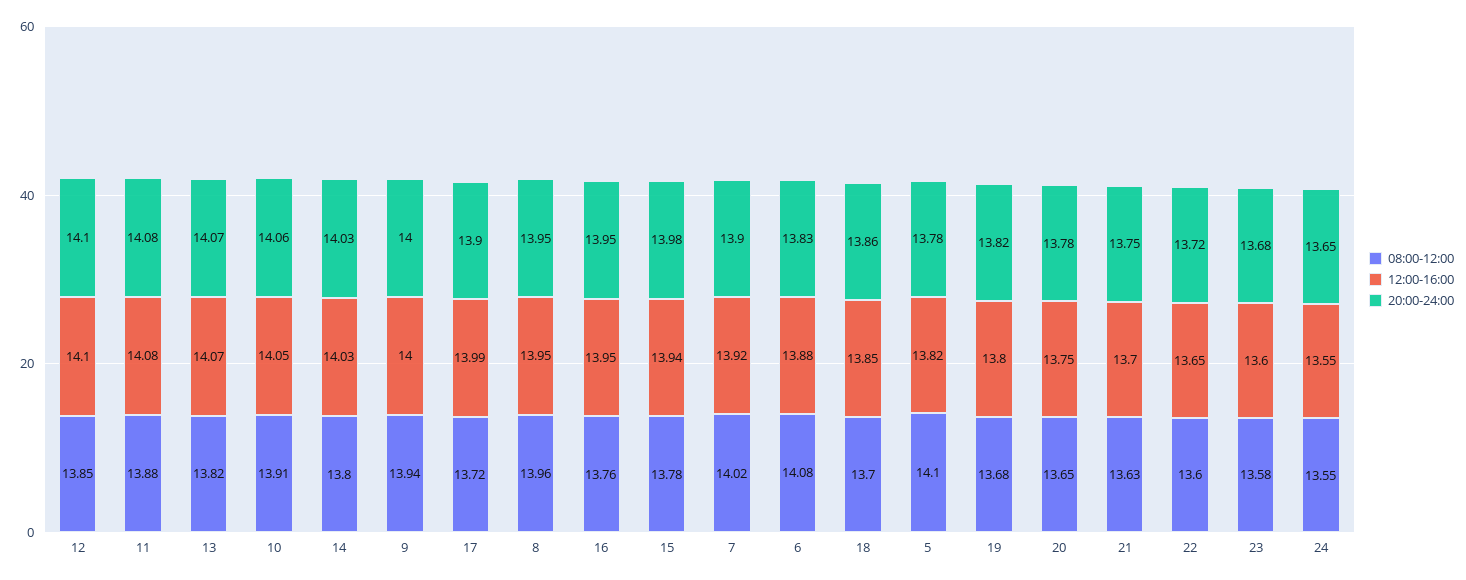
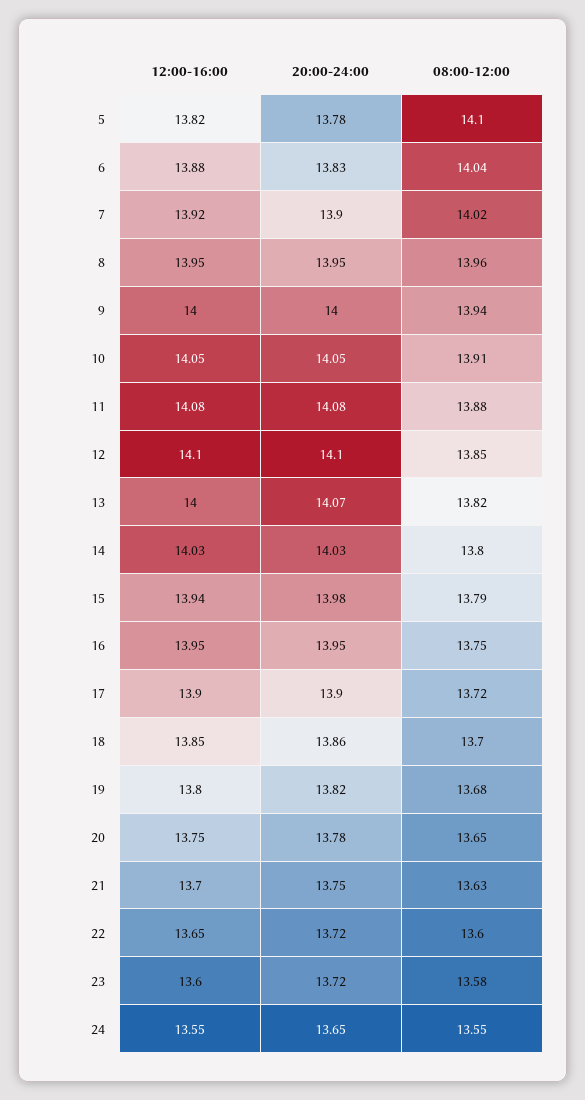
12:00-16:00, 13: 14.07 -> 14
20:00-24:00, 10: 14.06 -> 14.05
12:00-16:00, 17: 13.99 -> 13.9
08:00-12:00, 16: 13.76 -> 13.75
08:00-12:00, 15: 13.78 -> 13.79
08:00-12:00, 6: 14.08 -> 14.04
20:00-24:00, 23: 13.68 -> 13.72

